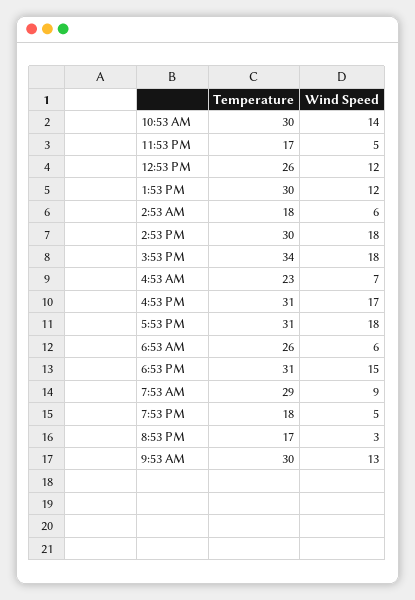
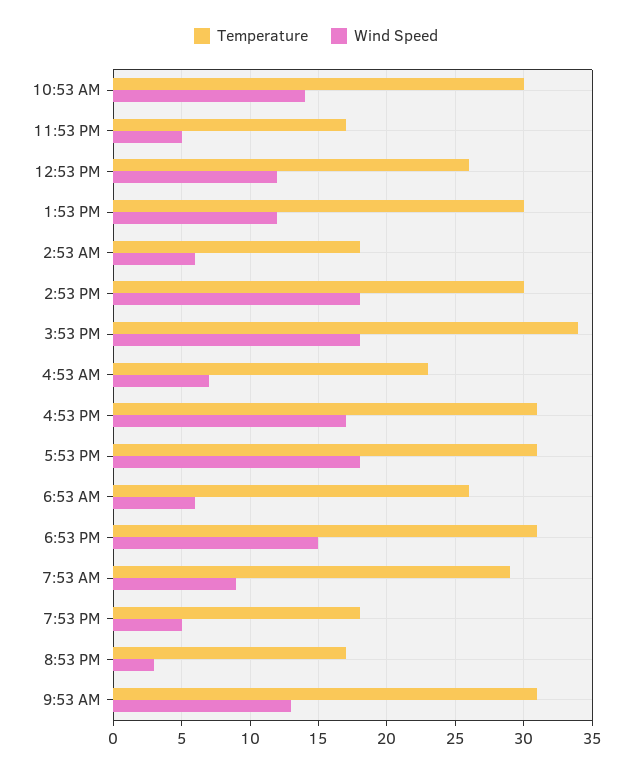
Temperature, 9:53 AM: 30 -> 31

